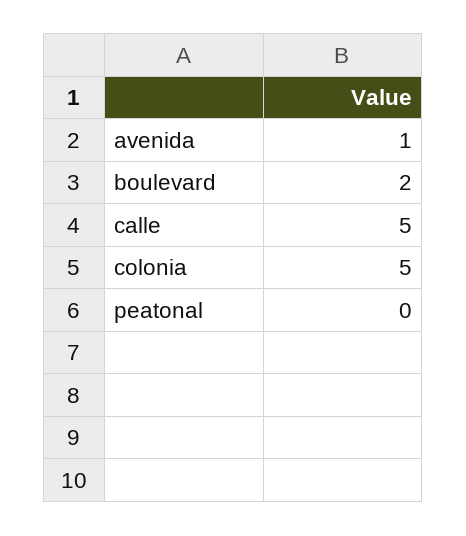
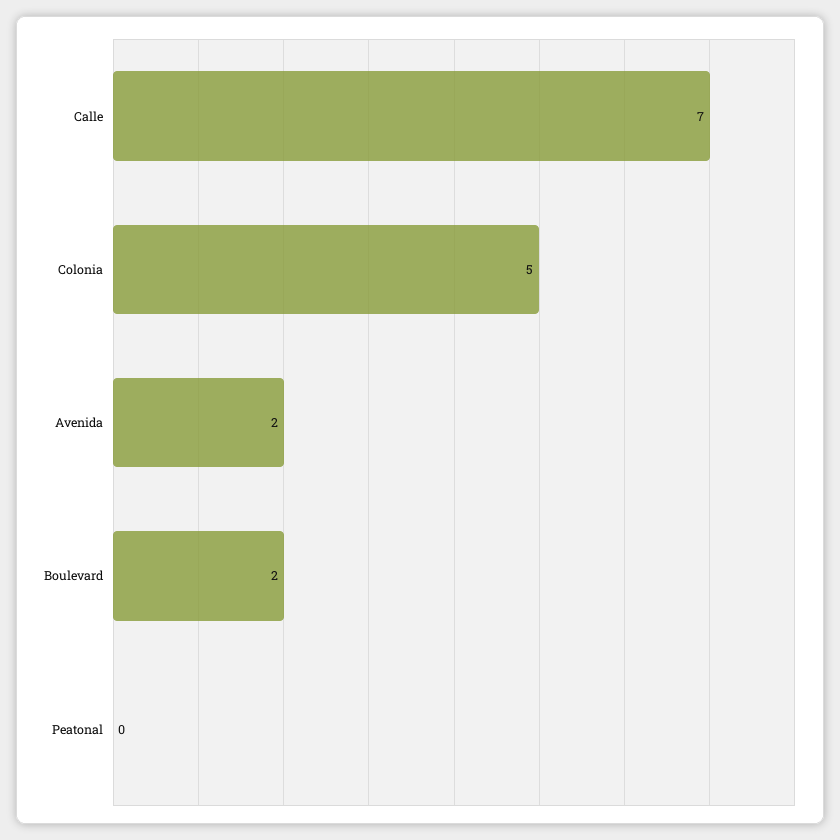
avenida: 1 -> 2
calle: 5 -> 7

